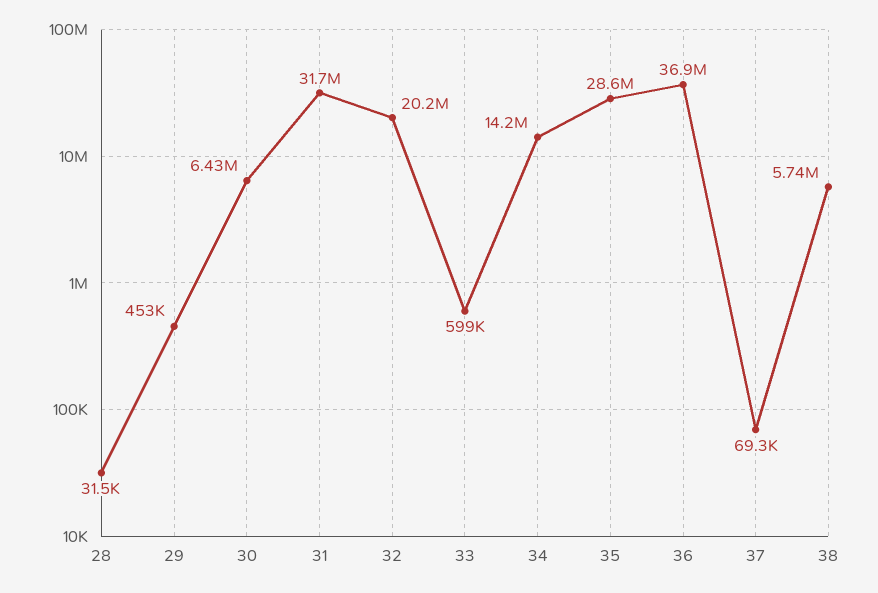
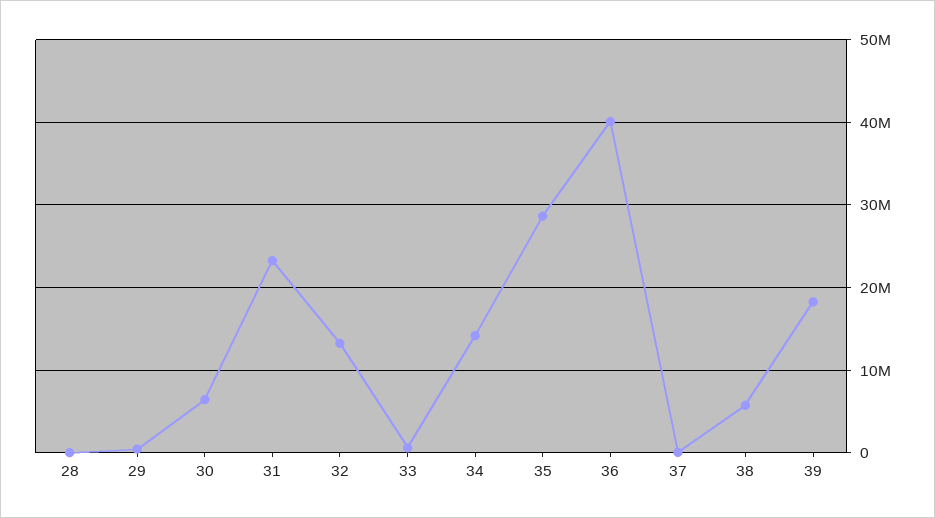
31: 31700000 -> 23000000
32: 20200000 -> 13000000
36: 36900000 -> 40000000
39: none -> 18000000

